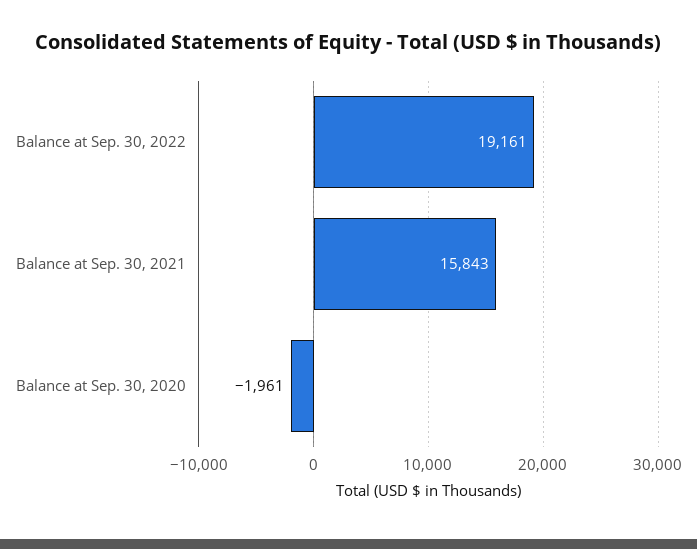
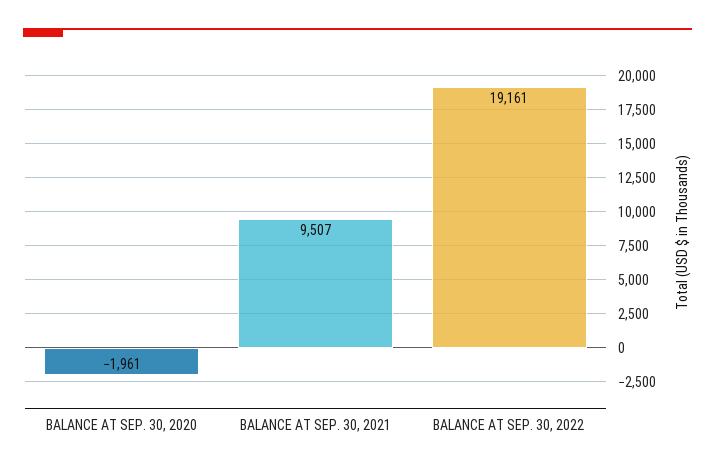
Balance at Sep. 30, 2021: 15843 -> 9507

